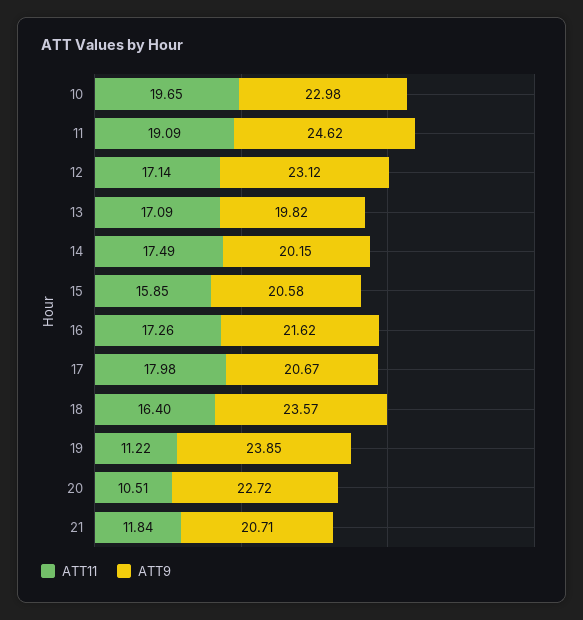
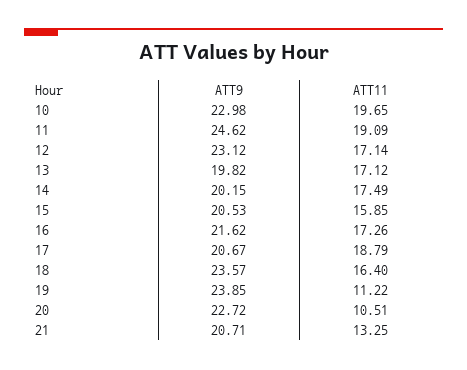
ATT11, 13: 17.09 -> 17.12
ATT9, 15: 20.58 -> 20.53
ATT11, 17: 17.98 -> 18.79
ATT11, 21: 11.84 -> 13.25

